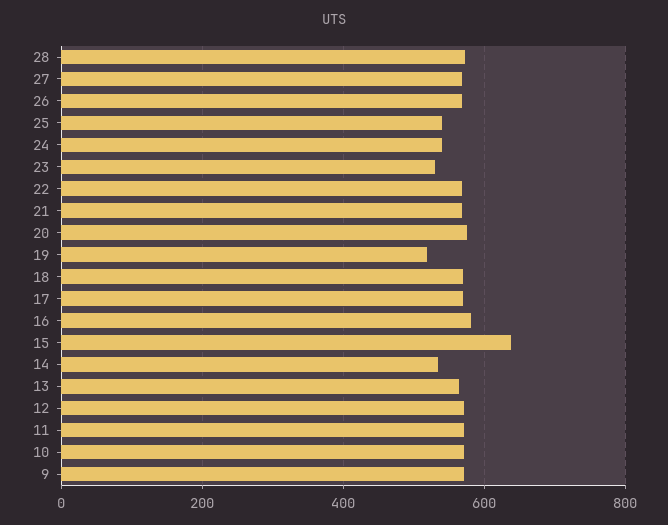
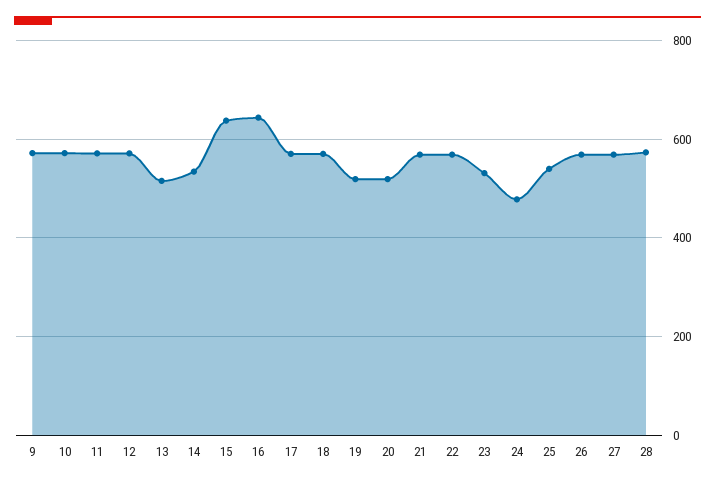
24: 540 -> 480
20: 580 -> 520
16: 580 -> 640
13: 560 -> 520

